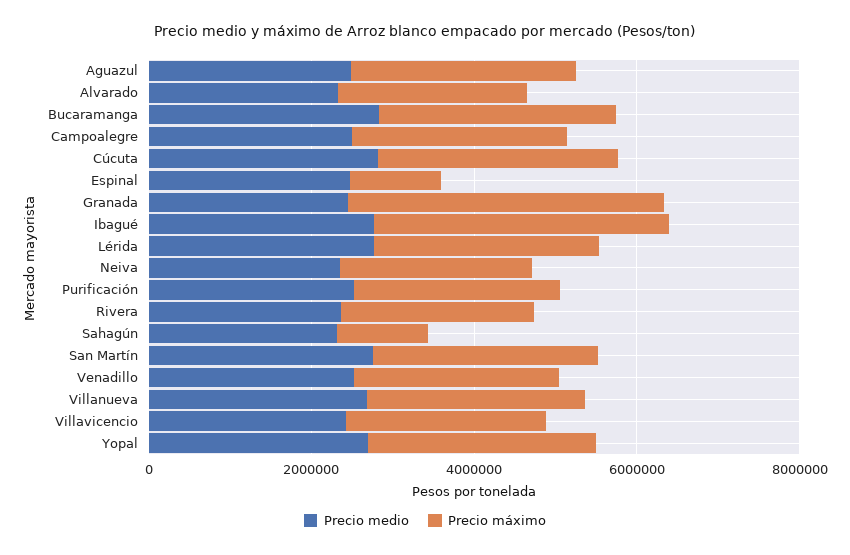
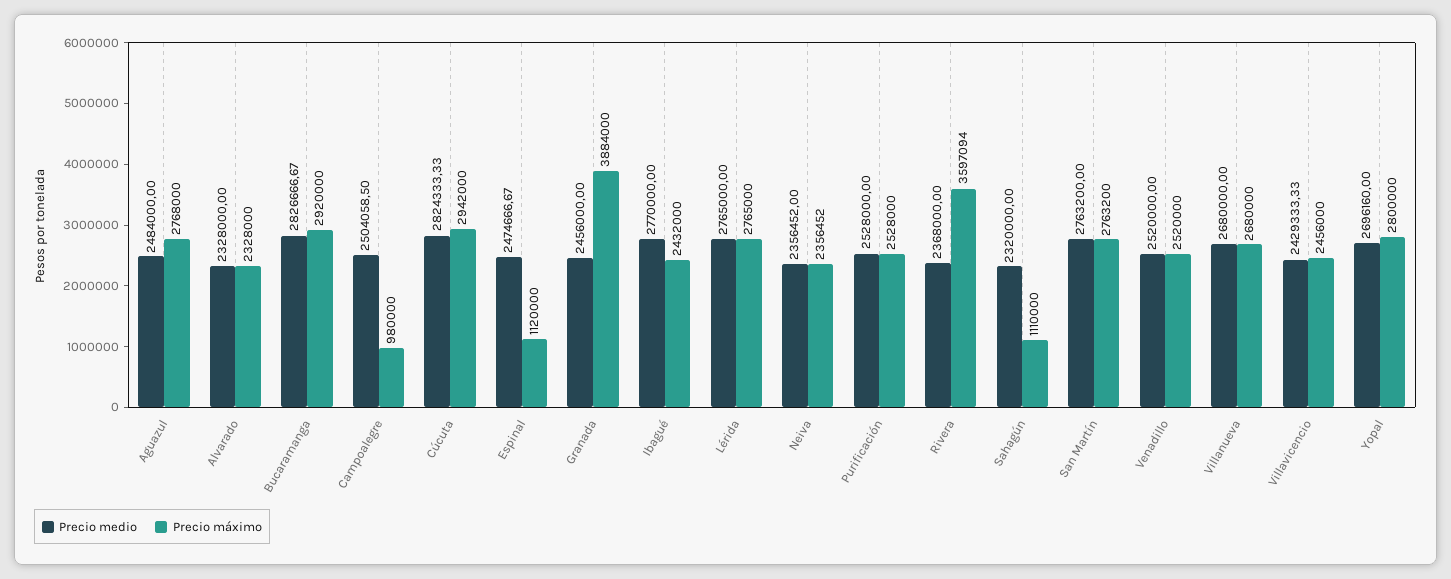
Precio máximo, Campoalegre: 2500000 -> 980000
Precio máximo, Ibagué: 3500000 -> 2432000
Precio máximo, Rivera: 2500000 -> 3597094

